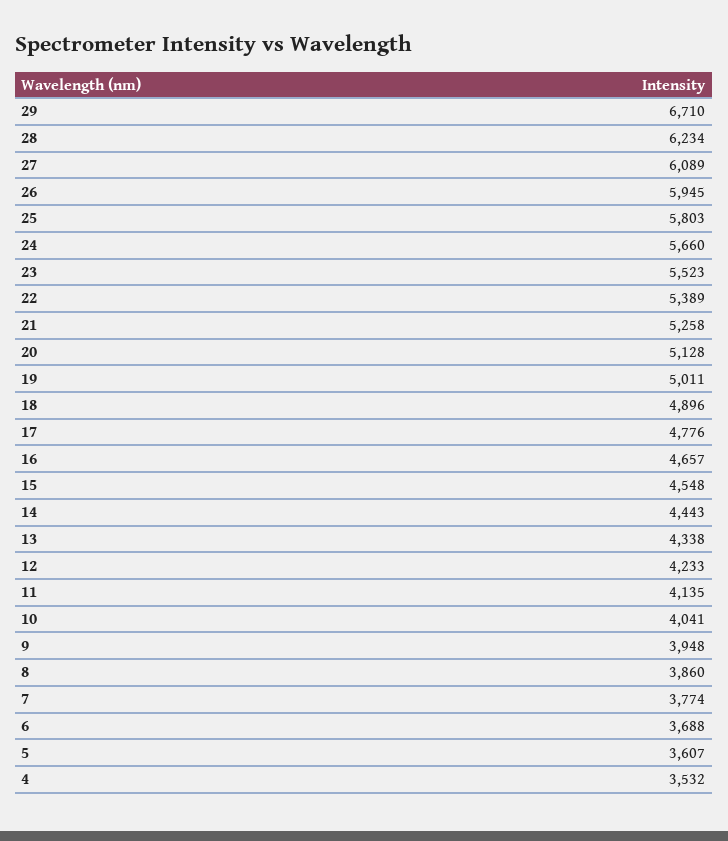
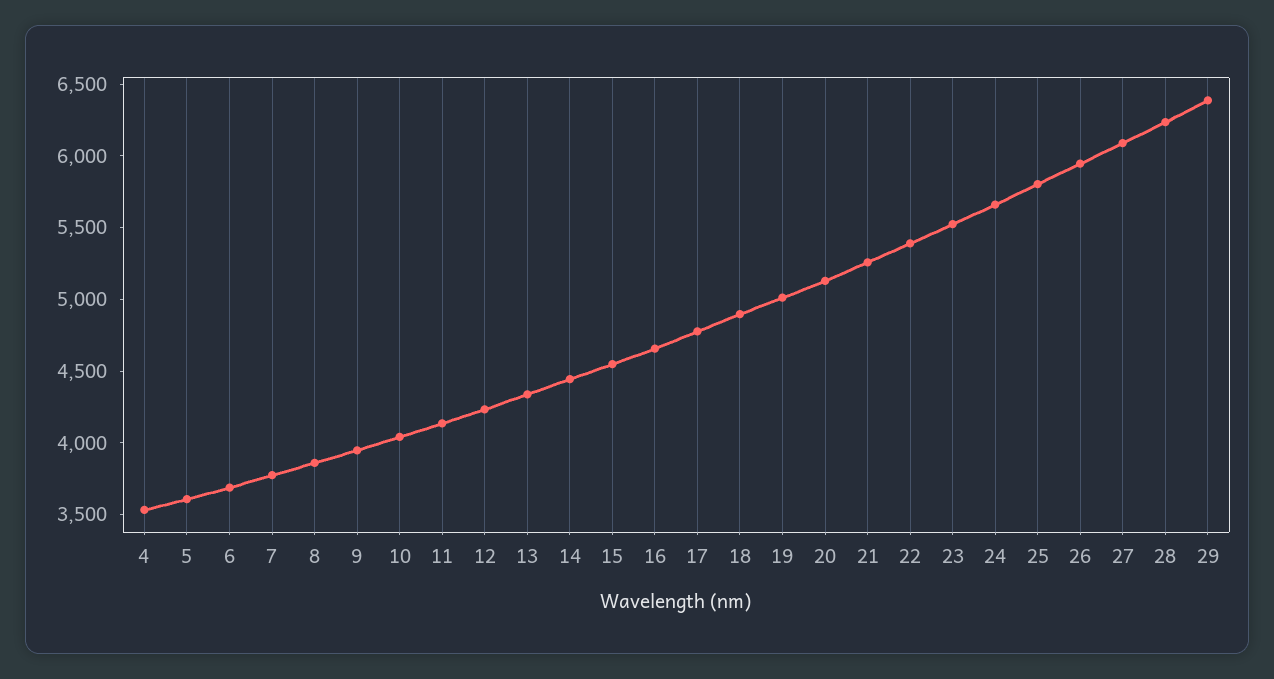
29: 6710 -> 6400

